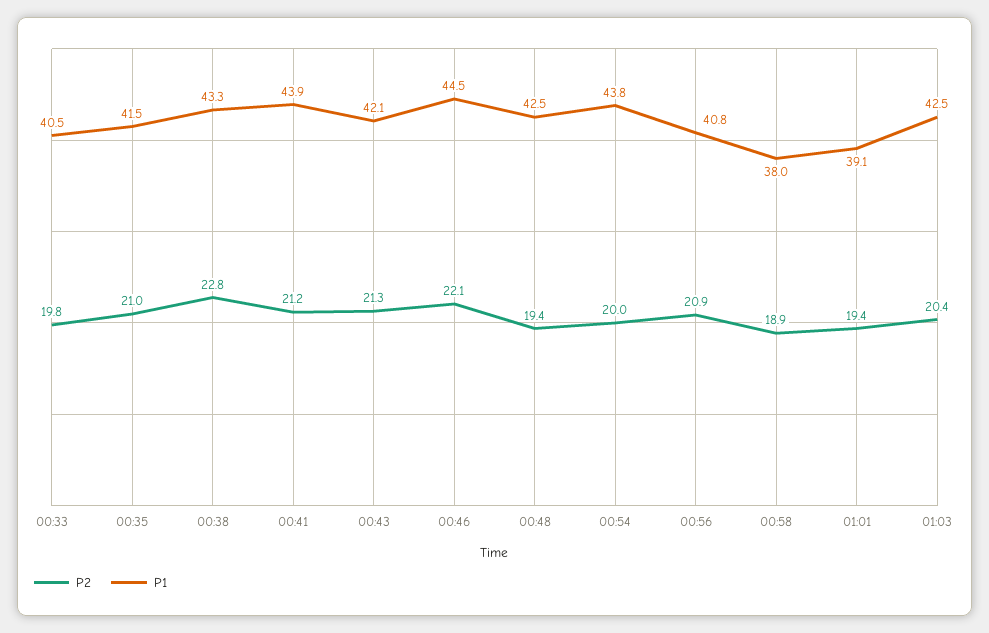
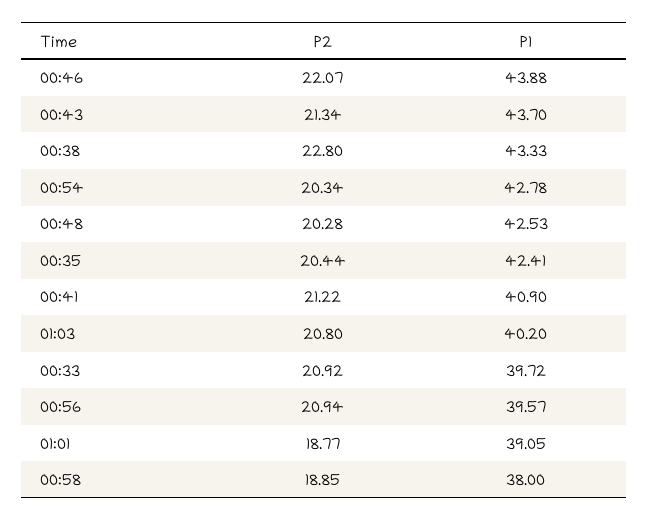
P2, 00:33: 19.8 -> 20.92
P1, 00:33: 40.5 -> 39.72
P2, 00:35: 21 -> 20.44
P1, 00:35: 41.5 -> 42.41
P1, 00:41: 43.9 -> 40.9
P1, 00:43: 42.1 -> 43.7
P1, 00:46: 44.5 -> 43.88
P2, 00:48: 19.4 -> 20.28
P2, 00:54: 20 -> 20.34
P1, 00:54: 43.8 -> 42.78
P1, 00:56: 40.8 -> 39.57
P2, 01:01: 19.4 -> 18.77
P2, 01:03: 20.4 -> 20.8
P1, 01:03: 42.5 -> 40.2

